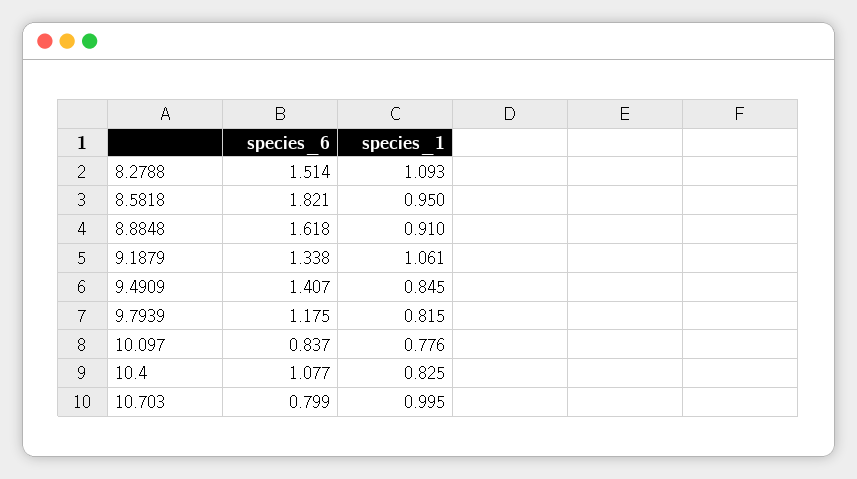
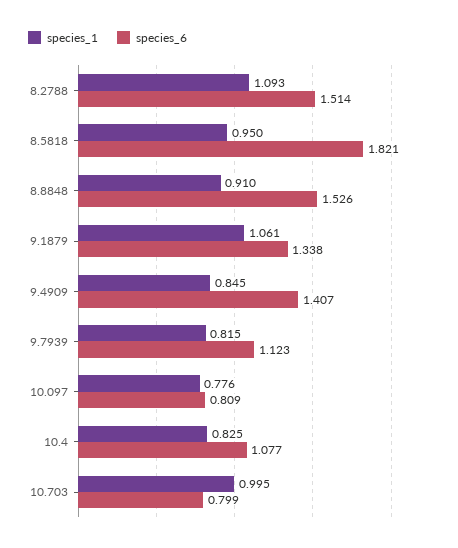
species_6, 8.8848: 1.618 -> 1.526
species_6, 9.7939: 1.175 -> 1.123
species_6, 10.097: 0.837 -> 0.809

